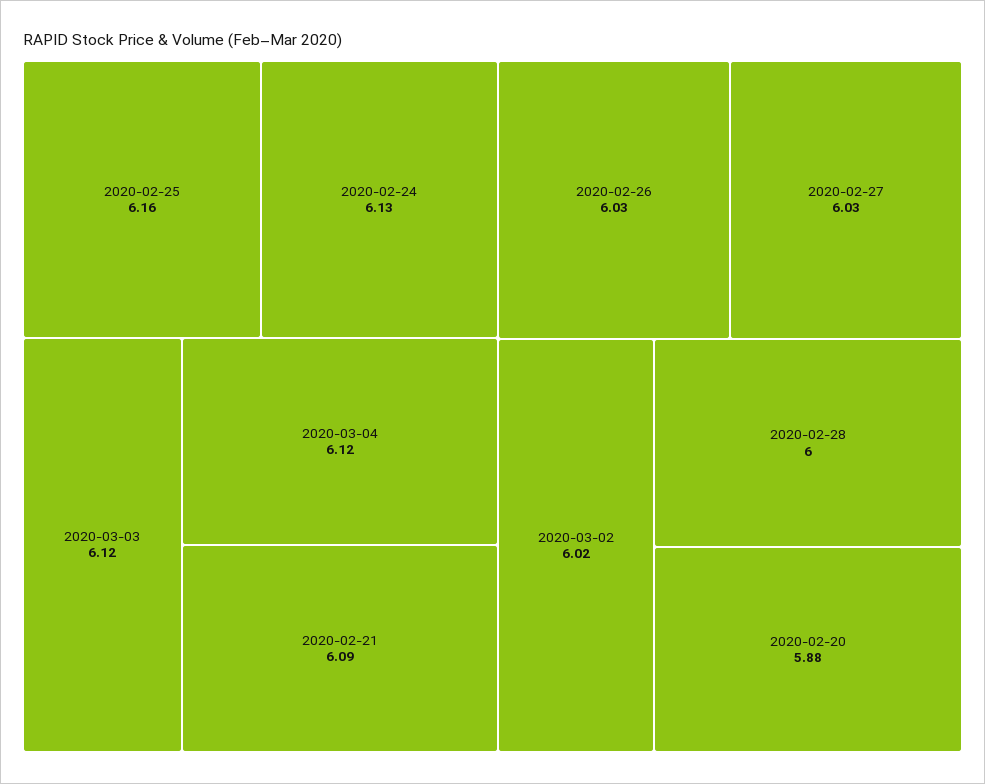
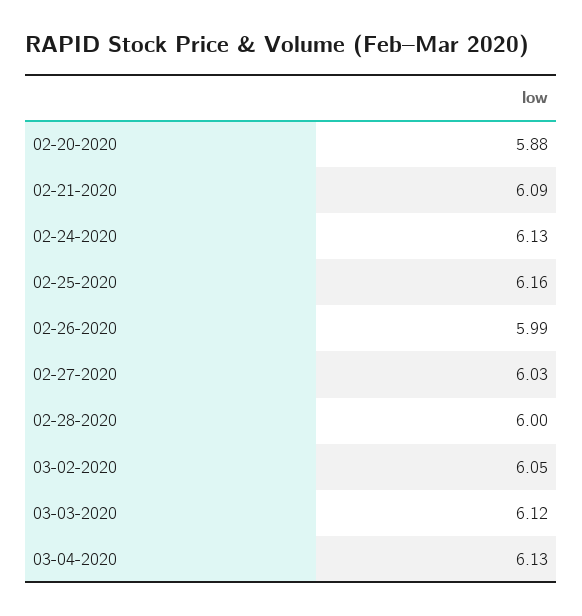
2020-03-04: 6.12 -> 6.13
2020-02-26: 6.03 -> 5.99
2020-03-02: 6.02 -> 6.05

